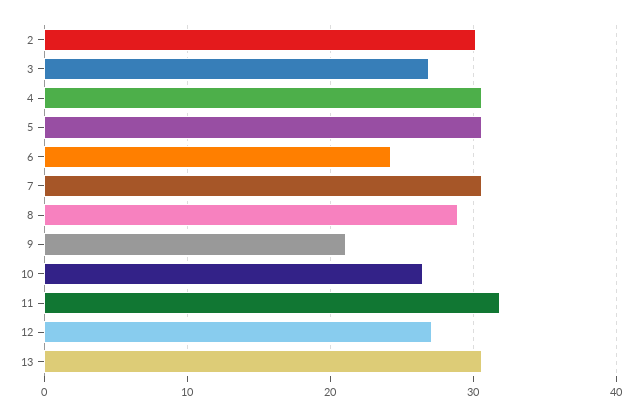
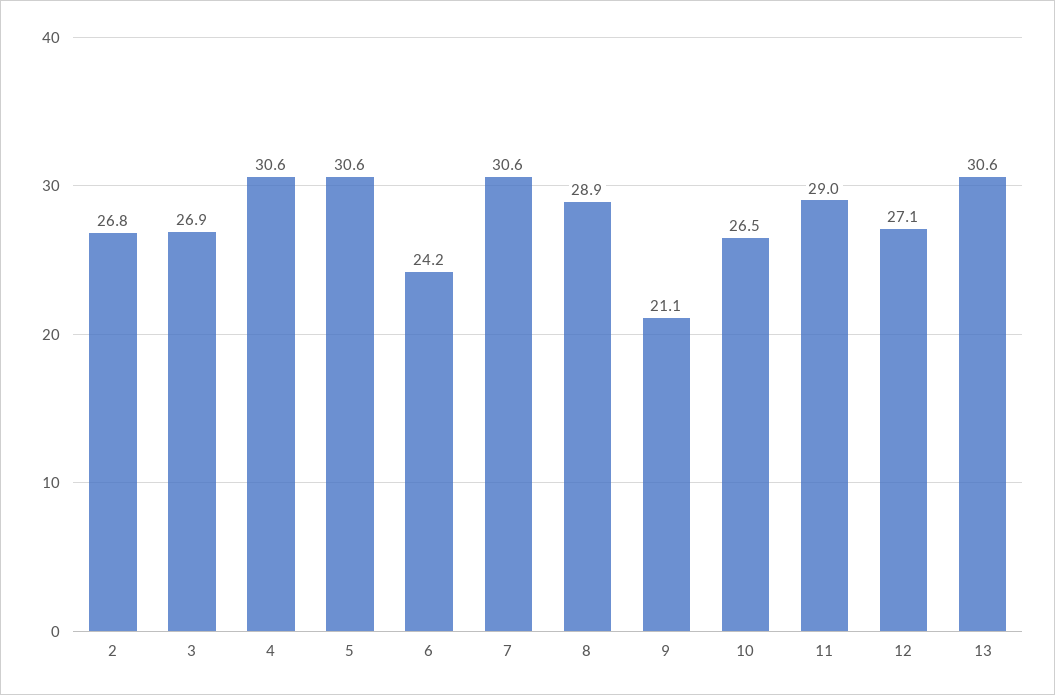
2: 30 -> 26.8
11: 32 -> 29

